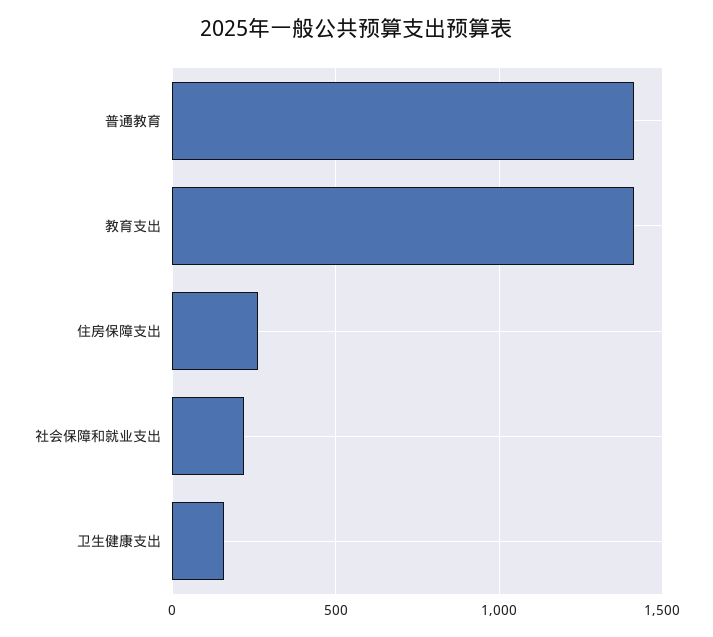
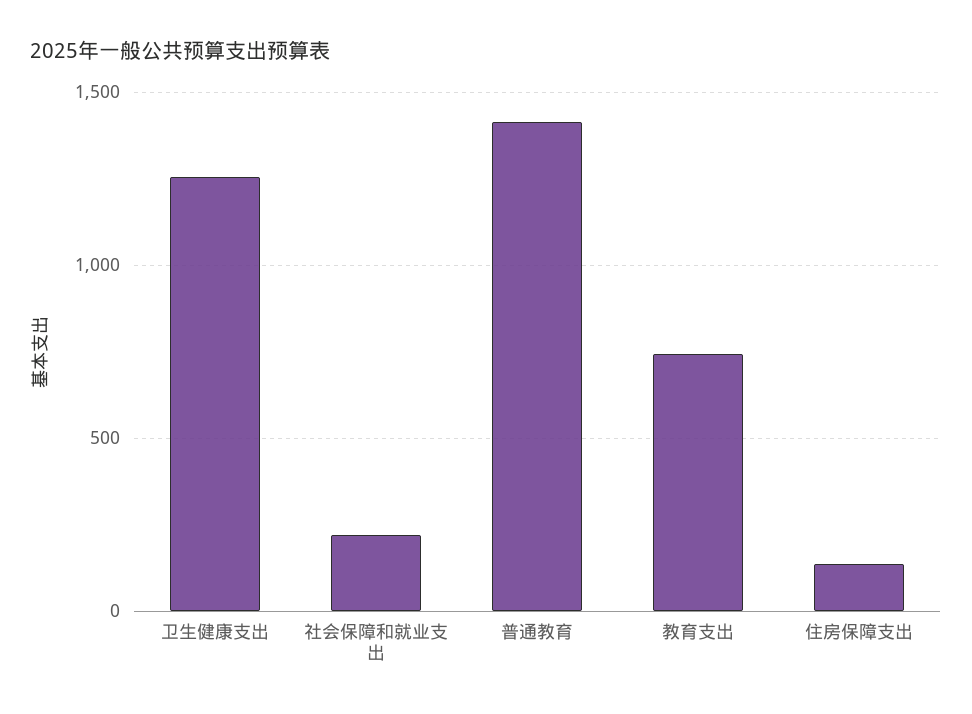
教育支出: 1400 -> 750
住房保障支出: 250 -> 150
卫生健康支出: 150 -> 1250

